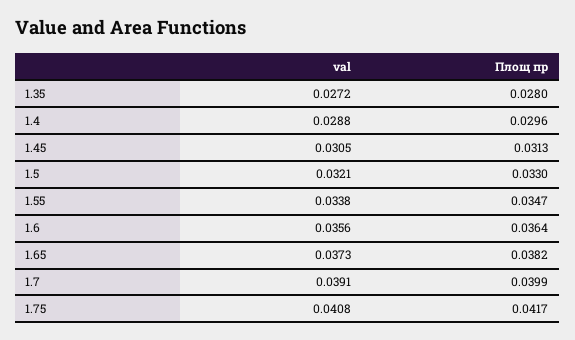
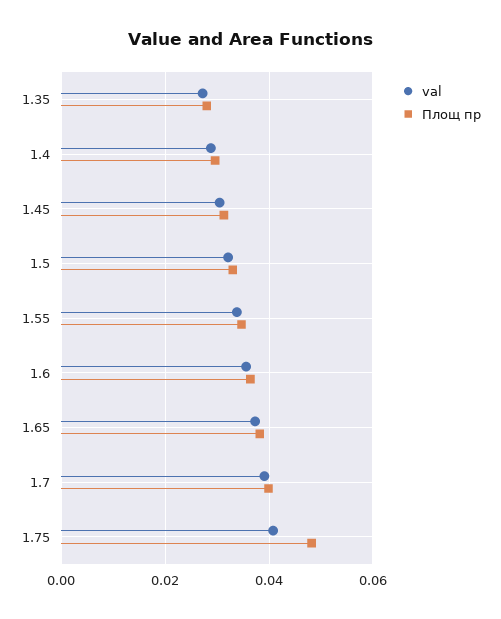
Площ пр, 1.75: 0.0417 -> 0.048

